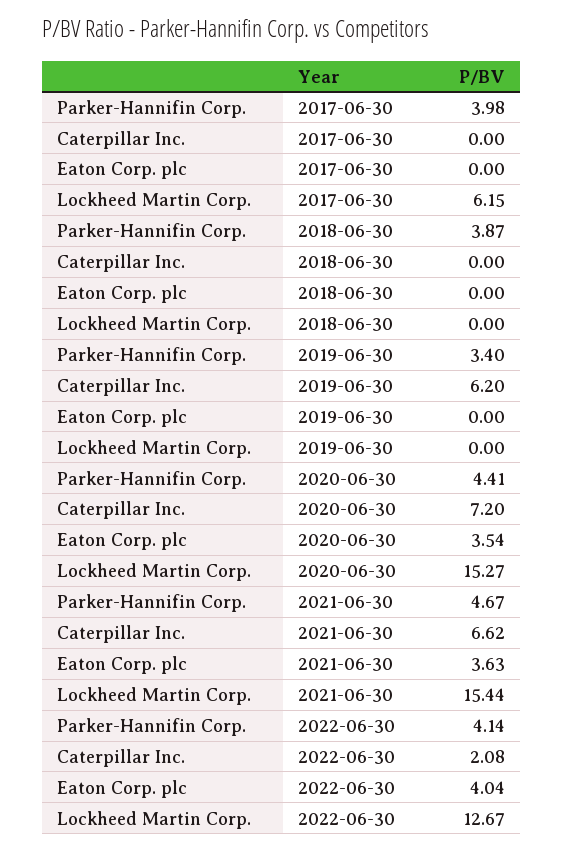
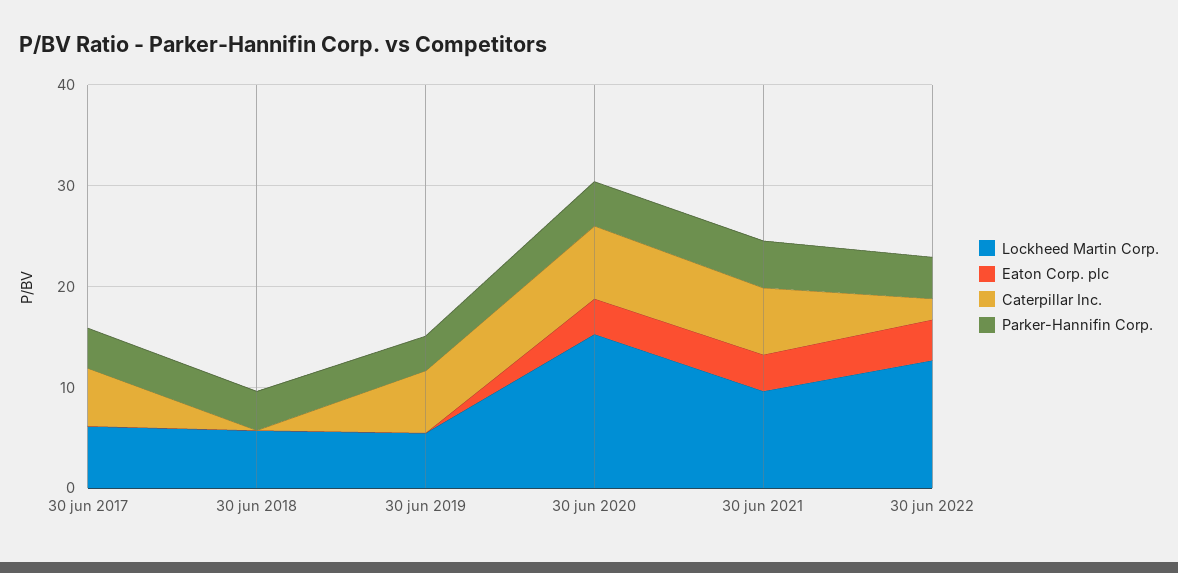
Caterpillar Inc., 2017-06-30: 0 -> 6
Lockheed Martin Corp., 2018-06-30: 0 -> 6
Lockheed Martin Corp., 2019-06-30: 0 -> 6
Lockheed Martin Corp., 2021-06-30: 15.44 -> 10

